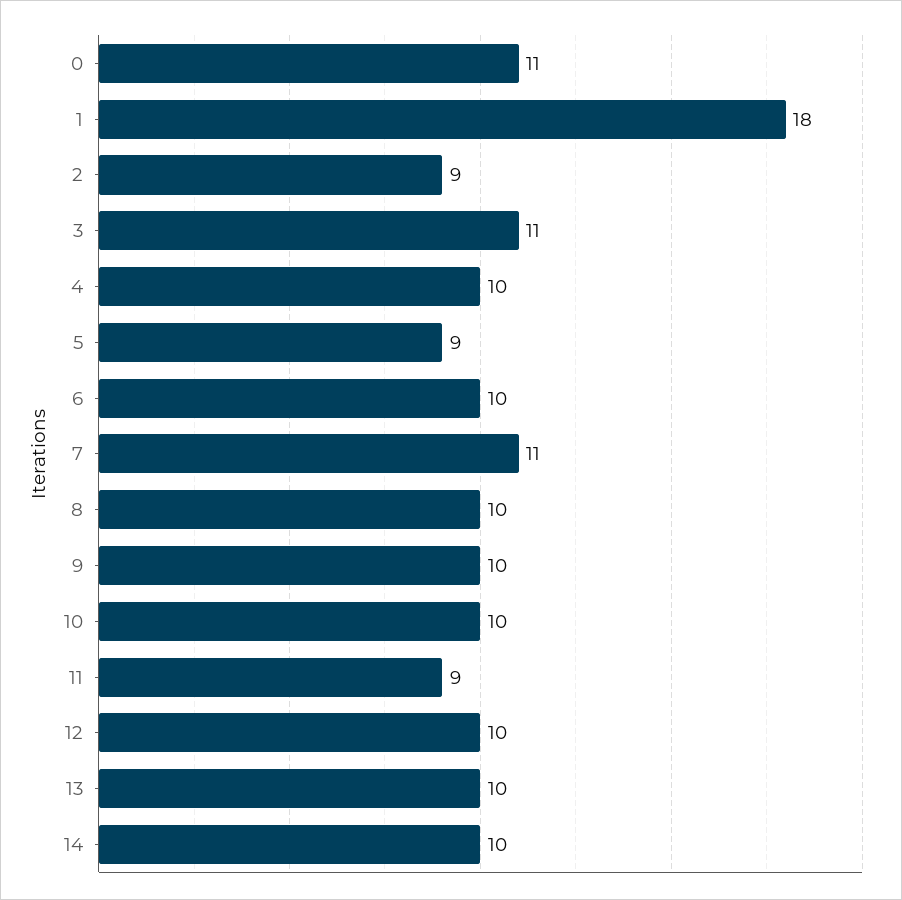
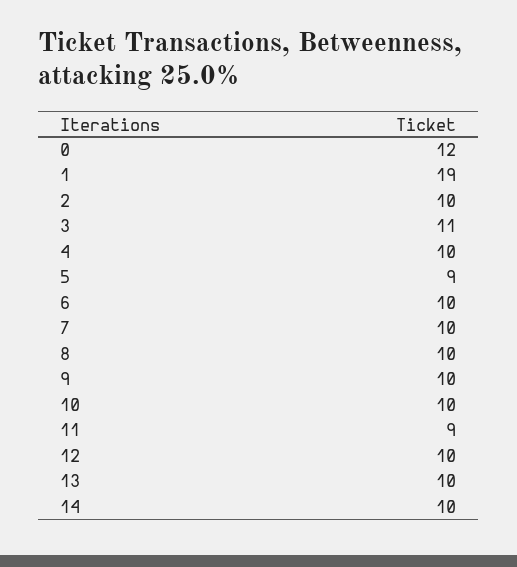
0: 11 -> 12
1: 18 -> 19
2: 9 -> 10
7: 11 -> 10

